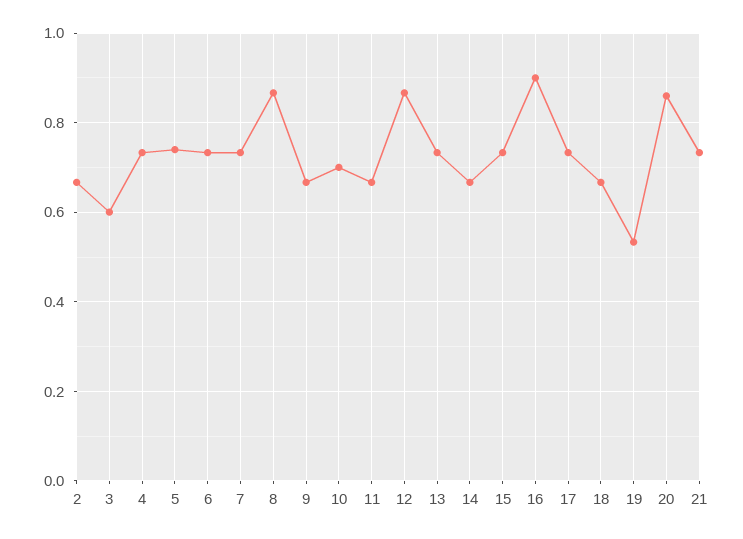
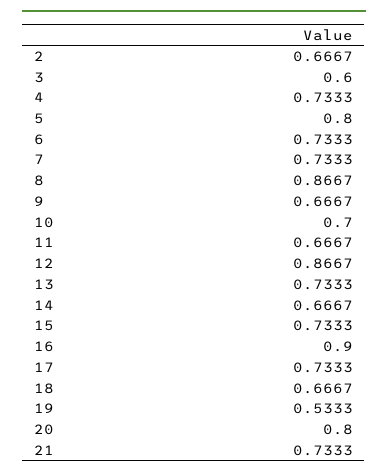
5: 0.74 -> 0.8
20: 0.86 -> 0.8

